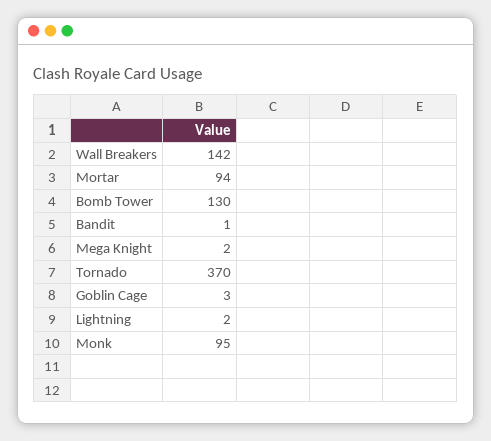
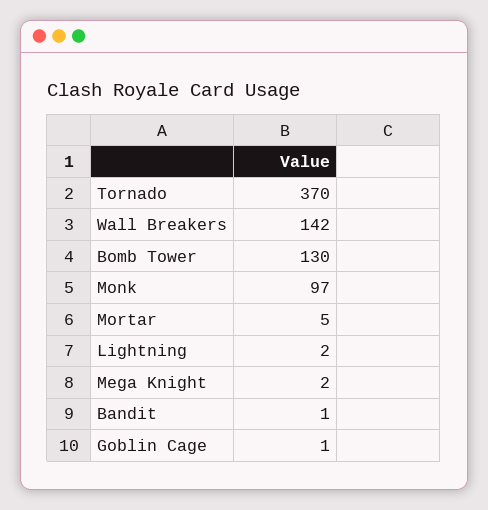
Mortar: 94 -> 5
Goblin Cage: 3 -> 1
Monk: 95 -> 97

